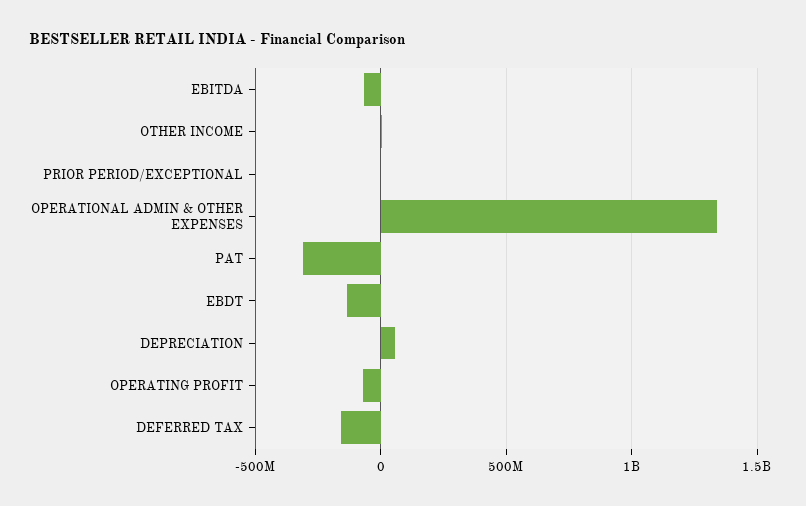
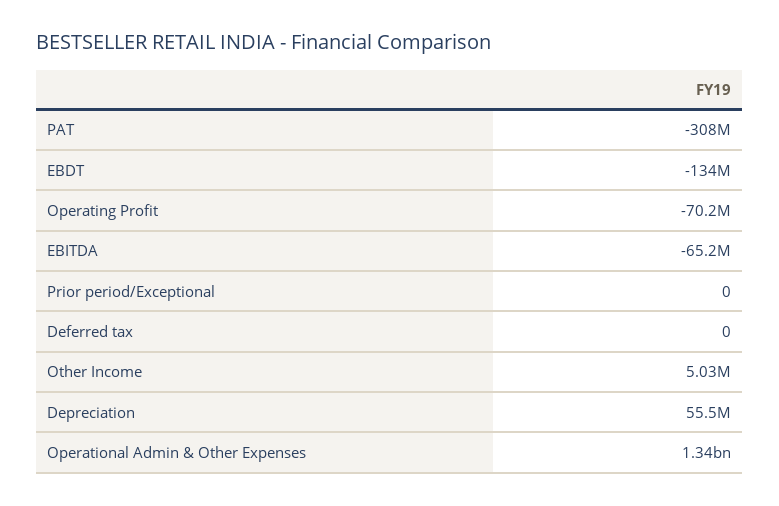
DEFERRED TAX: -150000000 -> 0

